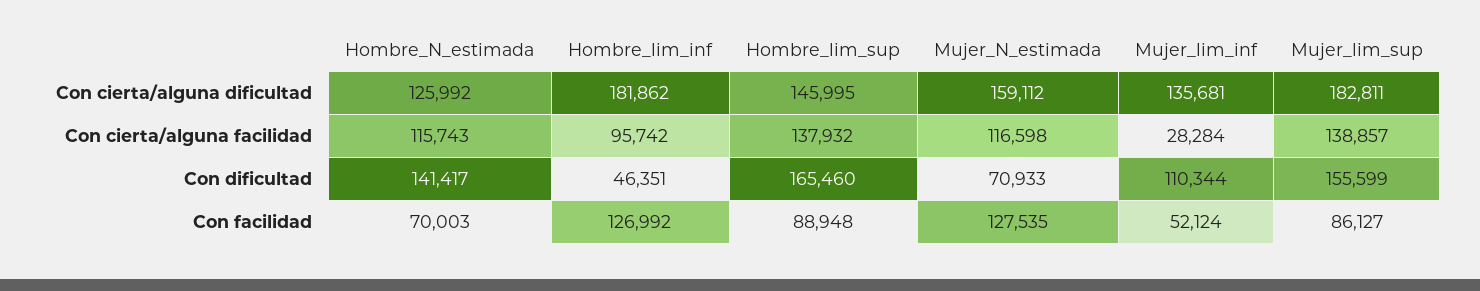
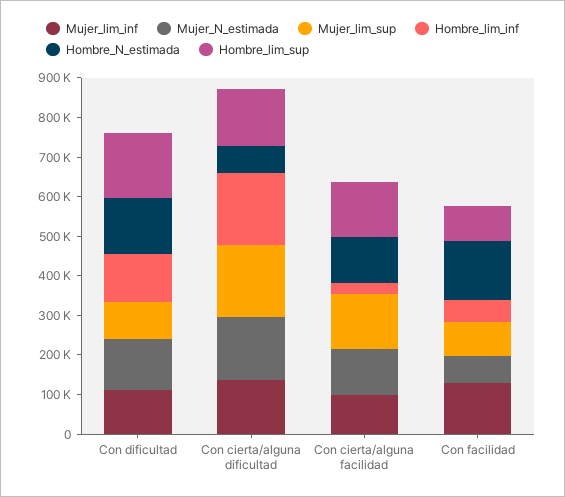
Hombre_N_estimada, Con cierta/alguna dificultad: 125992 -> 75000
Hombre_lim_inf, Con cierta/alguna facilidad: 95742 -> 25000
Mujer_lim_inf, Con cierta/alguna facilidad: 28284 -> 100000
Hombre_lim_inf, Con dificultad: 46351 -> 125000
Mujer_N_estimada, Con dificultad: 70933 -> 125000
Mujer_lim_sup, Con dificultad: 155599 -> 100000
Hombre_N_estimada, Con facilidad: 70003 -> 150000
Hombre_lim_inf, Con facilidad: 126992 -> 50000
Mujer_N_estimada, Con facilidad: 127535 -> 75000
Mujer_lim_inf, Con facilidad: 52124 -> 125000

